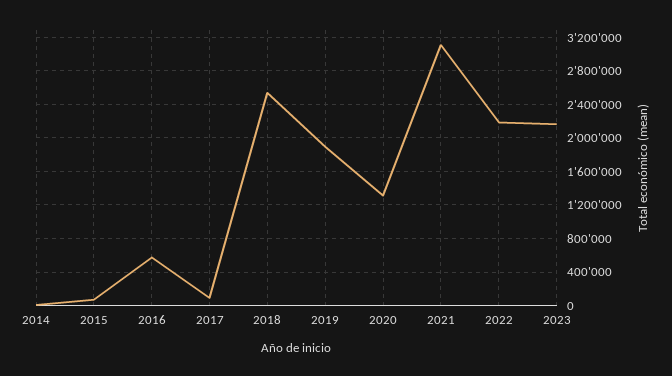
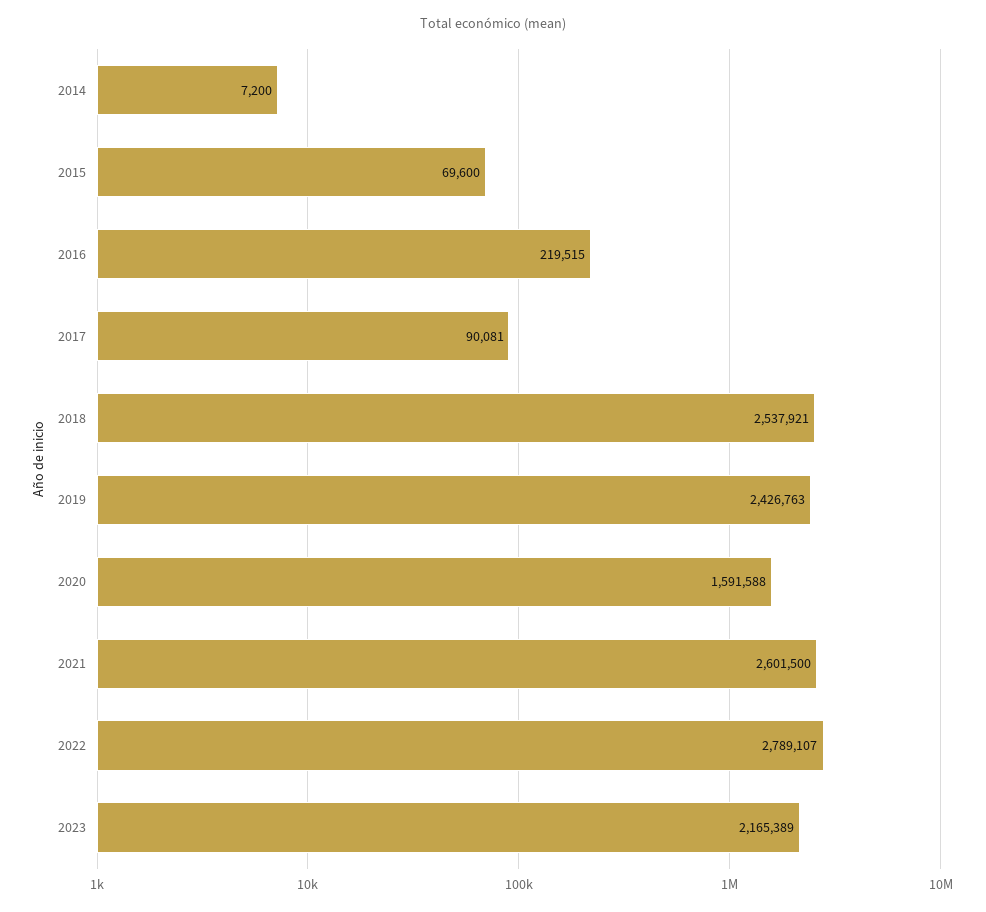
2016: 600000 -> 219515
2019: 1900000 -> 2426763
2020: 1300000 -> 1591588
2021: 3100000 -> 2601500
2022: 2200000 -> 2789107

